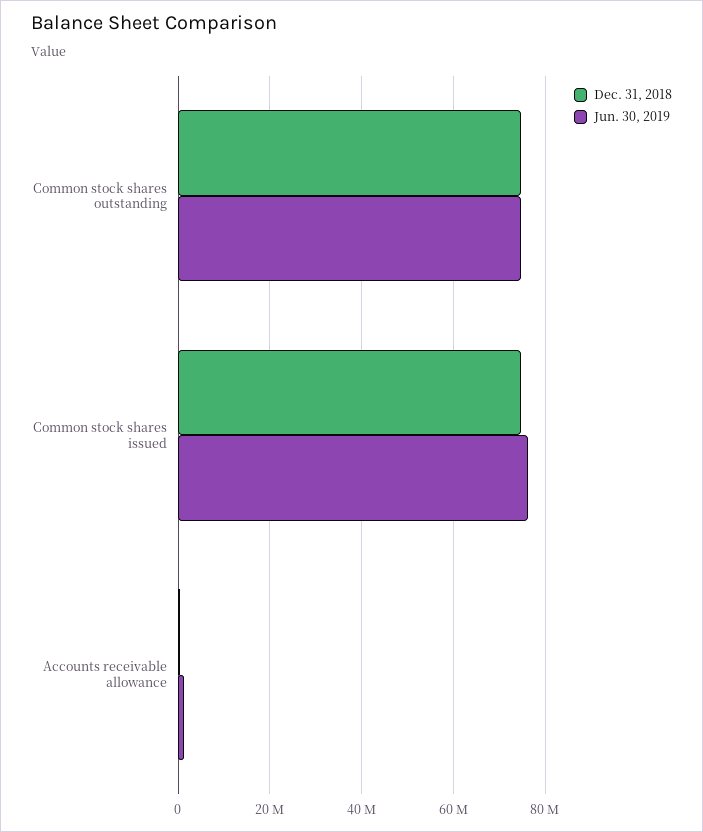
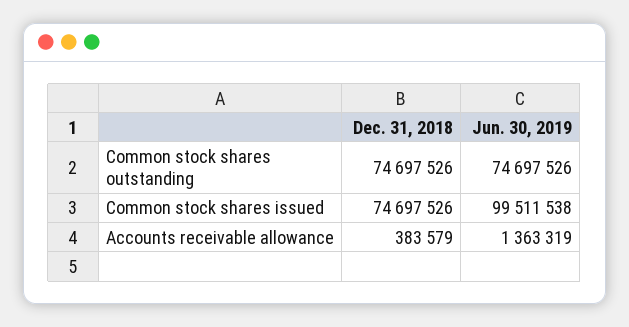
Jun. 30, 2019, Common stock shares issued: 76000000 -> 99511538

